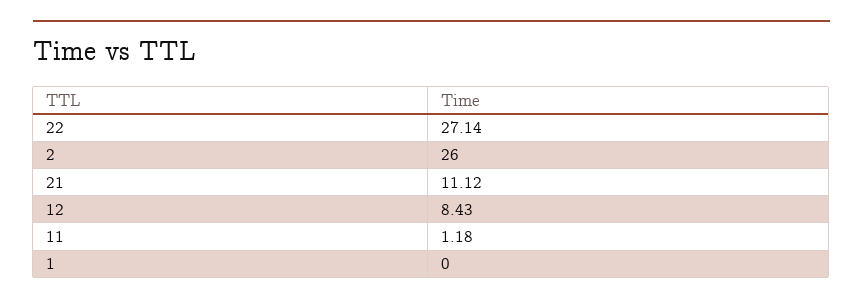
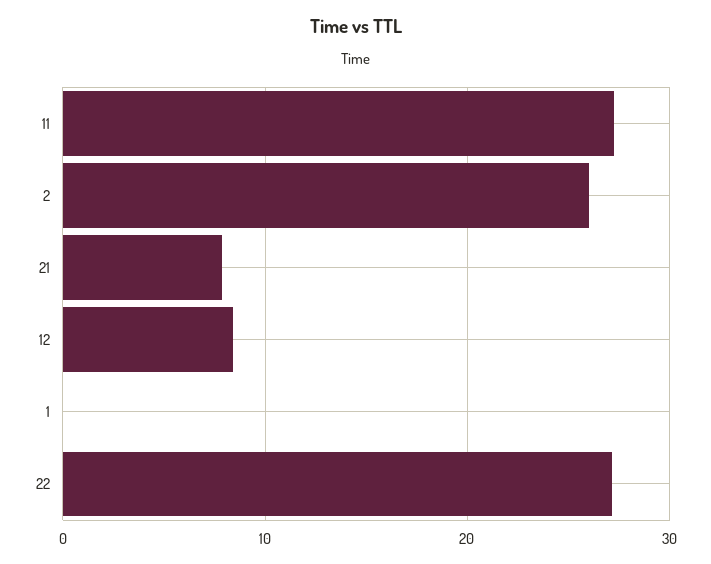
21: 11.12 -> 8
11: 1.18 -> 27

